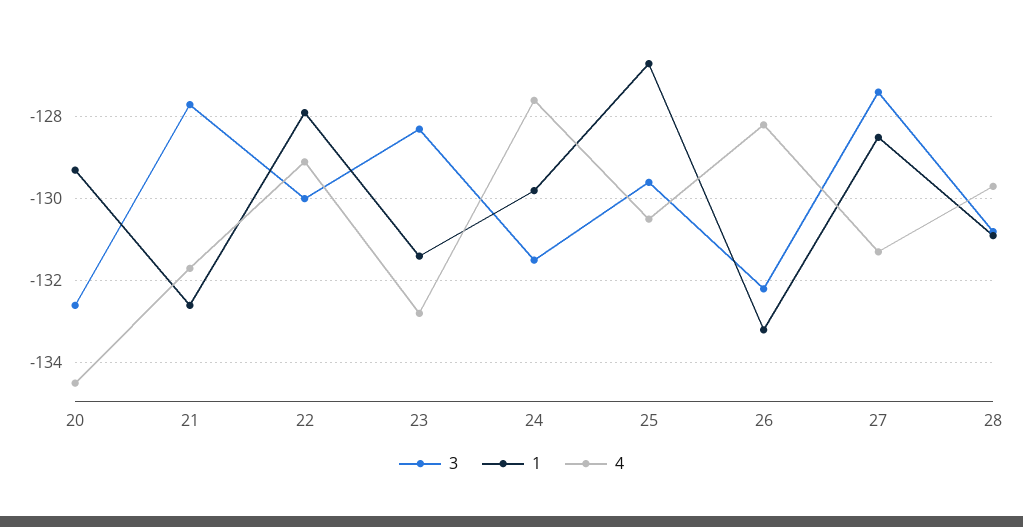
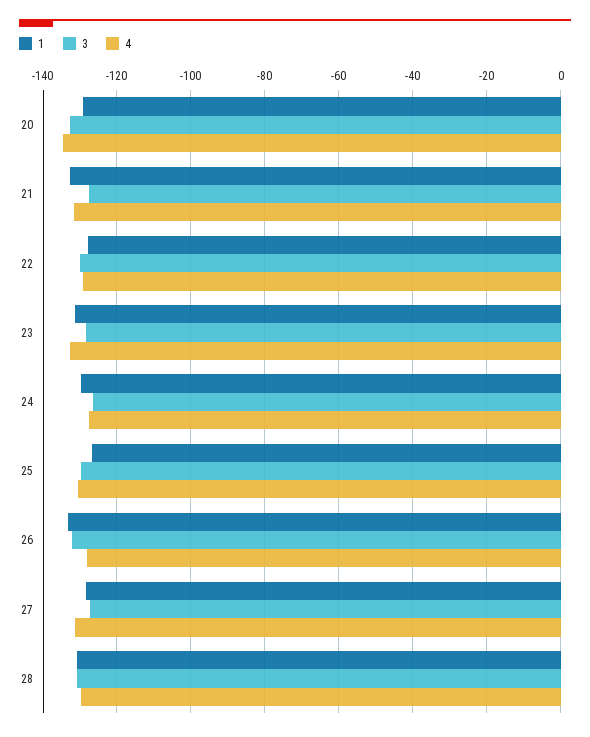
3, 24: -131.5 -> -126

